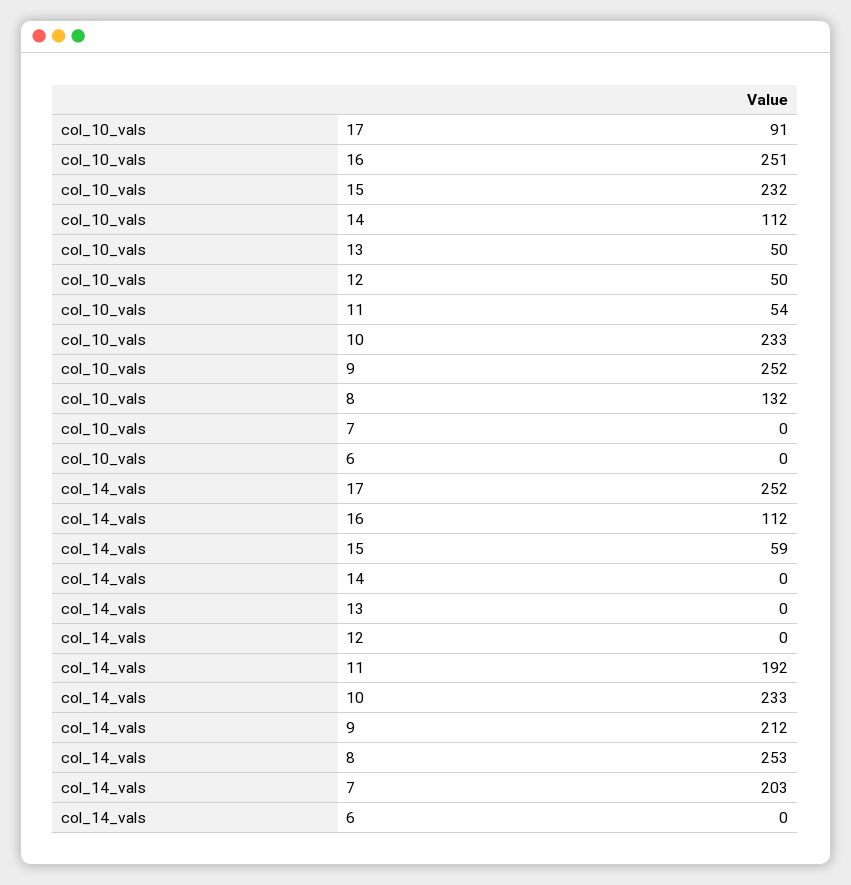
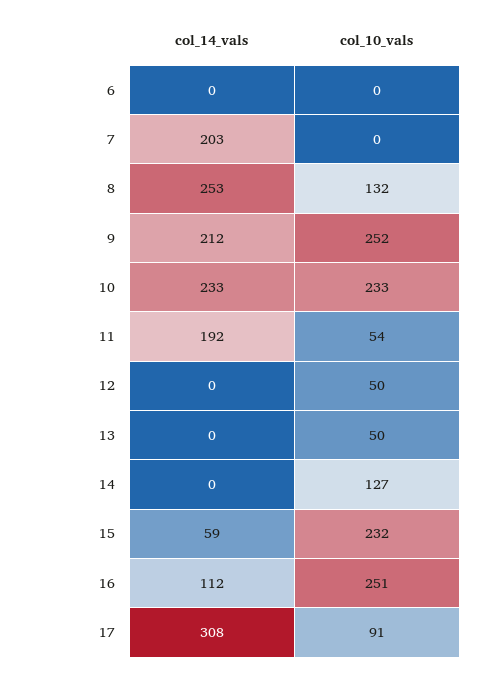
col_10_vals, 14: 112 -> 127
col_14_vals, 17: 252 -> 308

